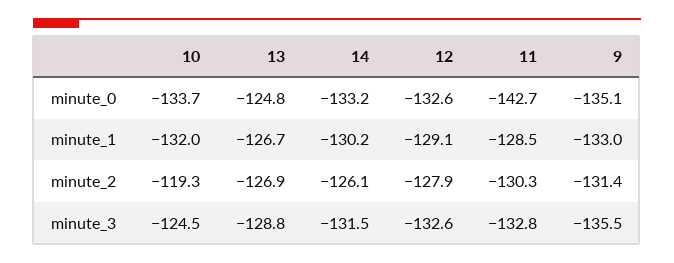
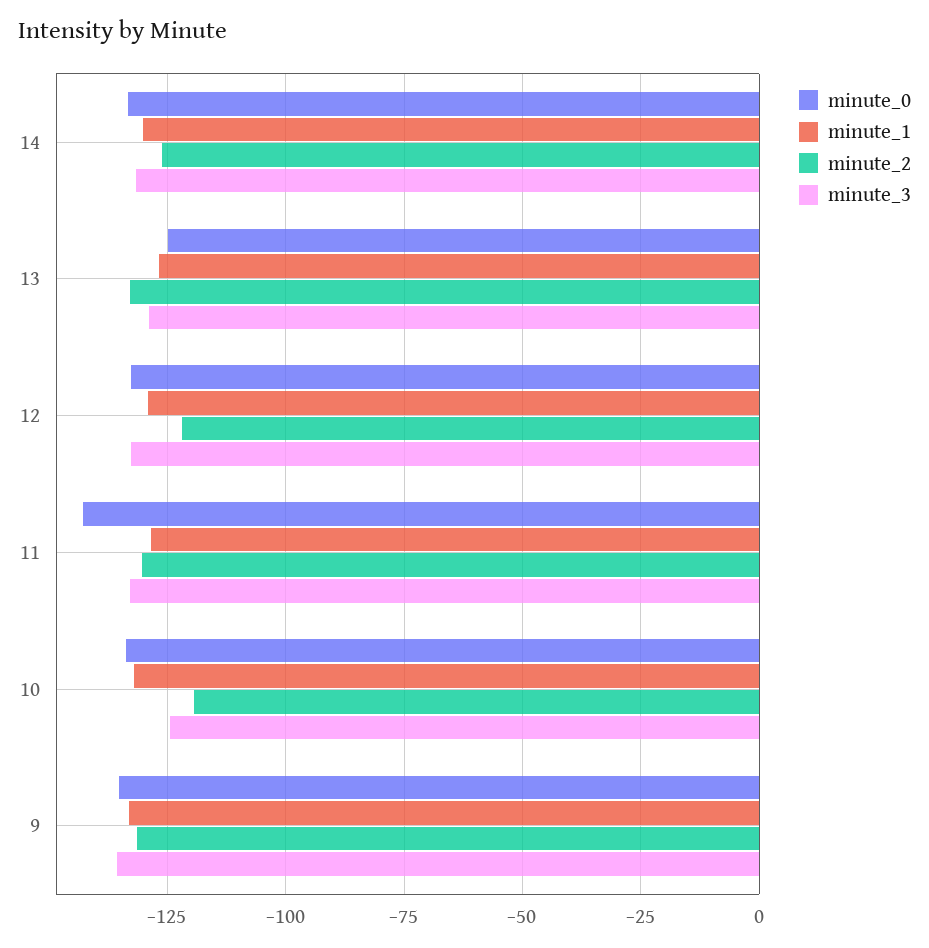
minute_2, 13: -126.9 -> -132.5
minute_2, 12: -127.9 -> -122.5

